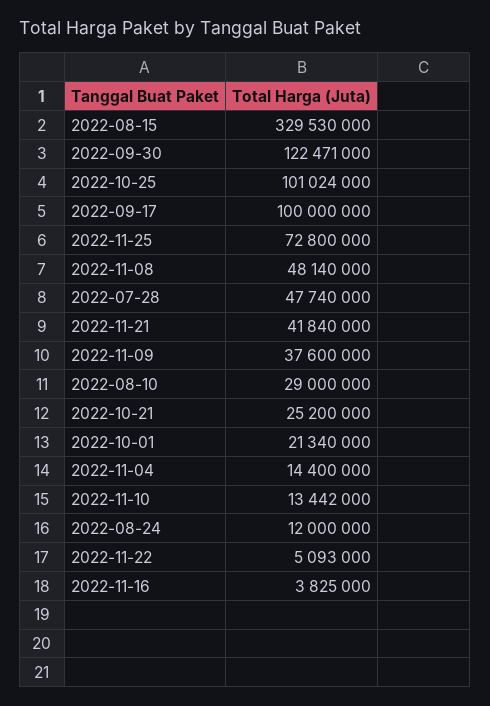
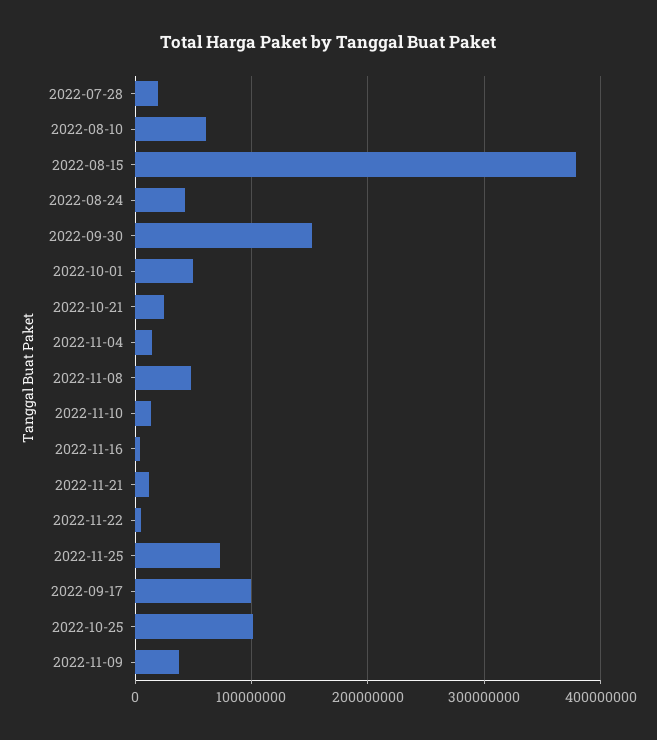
2022-08-15: 329530000 -> 380000000
2022-09-30: 122471000 -> 150000000
2022-07-28: 47740000 -> 20000000
2022-11-21: 41840000 -> 10000000
2022-08-10: 29000000 -> 60000000
2022-10-01: 21340000 -> 50000000
2022-08-24: 12000000 -> 40000000

